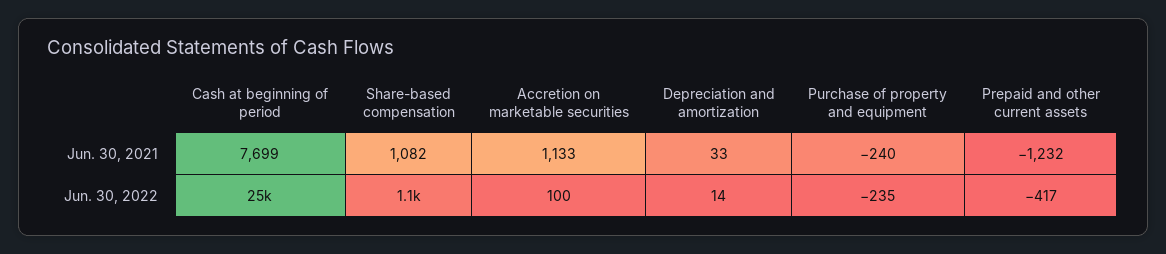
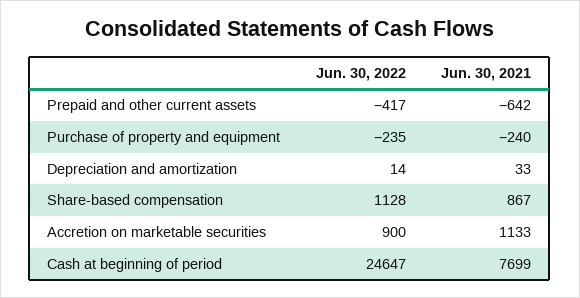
Share-based compensation, Jun. 30, 2021: 1082 -> 867
Prepaid and other current assets, Jun. 30, 2021: -1232 -> -642
Accretion on marketable securities, Jun. 30, 2022: 100 -> 900

